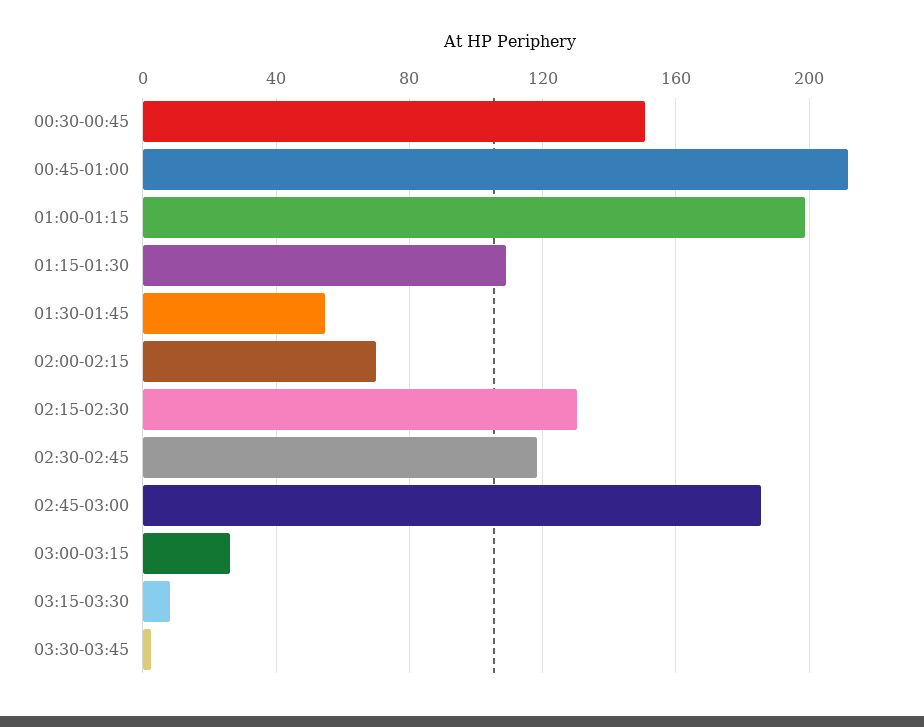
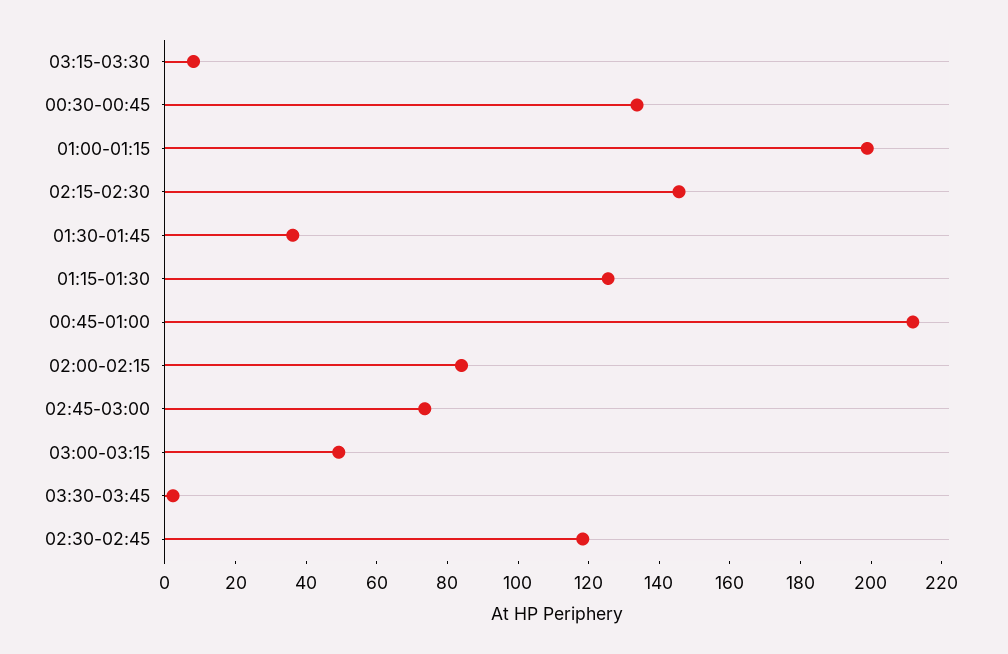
00:30-00:45: 150 -> 135
01:15-01:30: 110 -> 125
01:30-01:45: 55 -> 35
02:00-02:15: 70 -> 85
02:15-02:30: 130 -> 145
02:45-03:00: 185 -> 75
03:00-03:15: 25 -> 50

